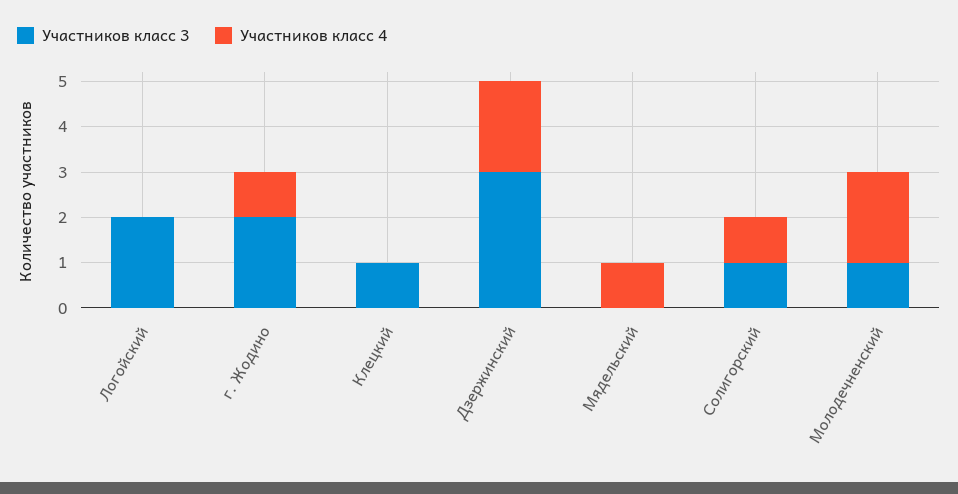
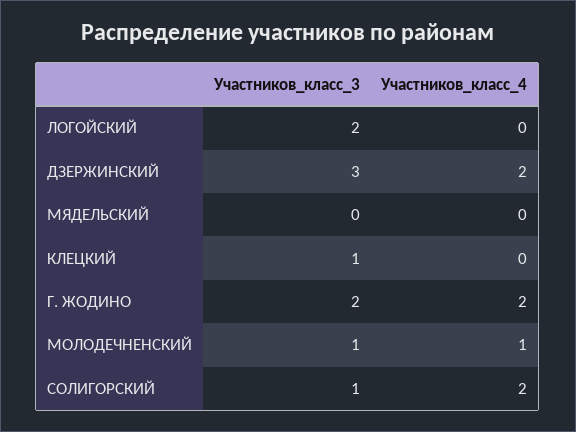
Участников класс 4, г. Жодино: 1 -> 2
Участников класс 4, Мядельский: 1 -> 0
Участников класс 4, Солигорский: 1 -> 2
Участников класс 4, Молодечненский: 2 -> 1

